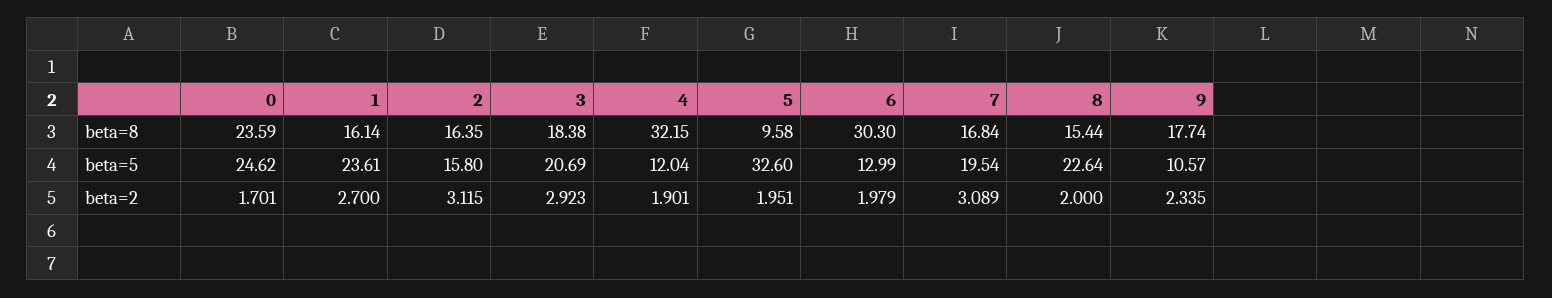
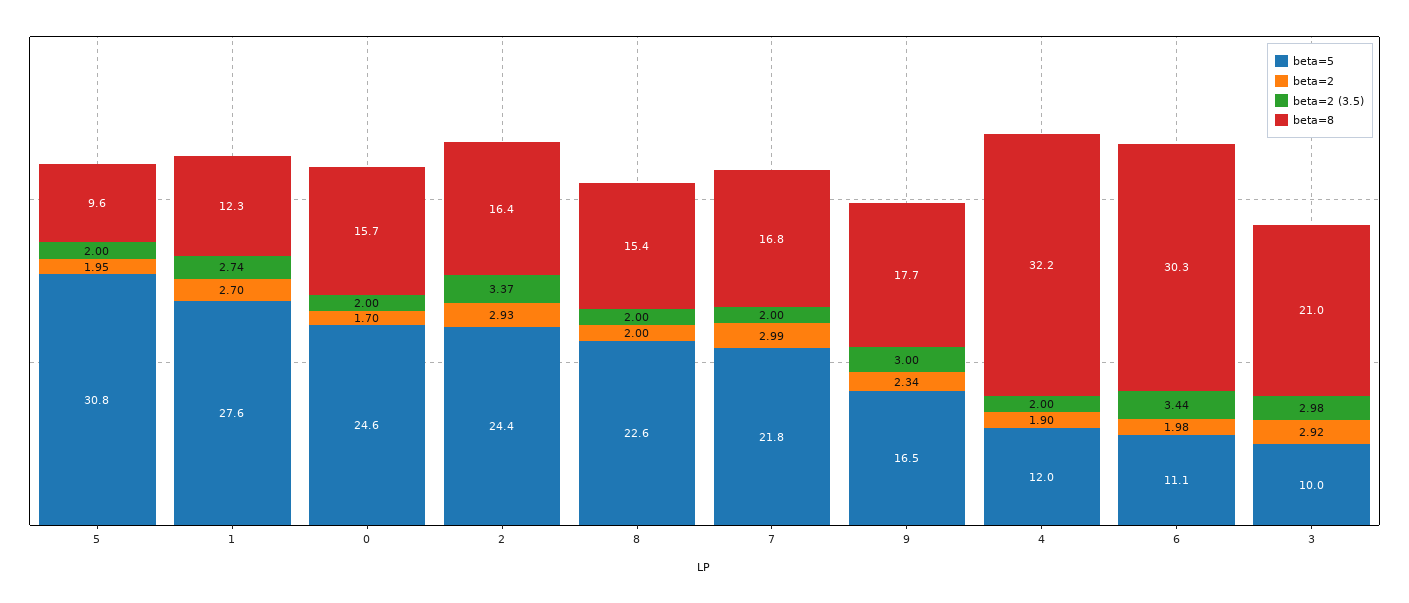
beta=8, 0: 23.59 -> 15.7
beta=8, 1: 16.14 -> 12.3
beta=8, 3: 18.38 -> 21
beta=5, 1: 23.61 -> 27.6
beta=5, 2: 15.8 -> 24.4
beta=5, 3: 20.69 -> 10
beta=5, 5: 32.6 -> 30.8
beta=5, 6: 12.99 -> 11.1
beta=5, 7: 19.54 -> 21.8
beta=5, 9: 10.57 -> 16.5
beta=2, 2: 3.115 -> 2.93
beta=2, 7: 3.089 -> 2.99
beta=2 (3.5), 5: none -> 2
beta=2 (3.5), 1: none -> 2.74
beta=2 (3.5), 0: none -> 2
beta=2 (3.5), 2: none -> 3.37
beta=2 (3.5), 8: none -> 2
beta=2 (3.5), 7: none -> 2
beta=2 (3.5), 9: none -> 3
beta=2 (3.5), 4: none -> 2
beta=2 (3.5), 6: none -> 3.44
beta=2 (3.5), 3: none -> 2.98

